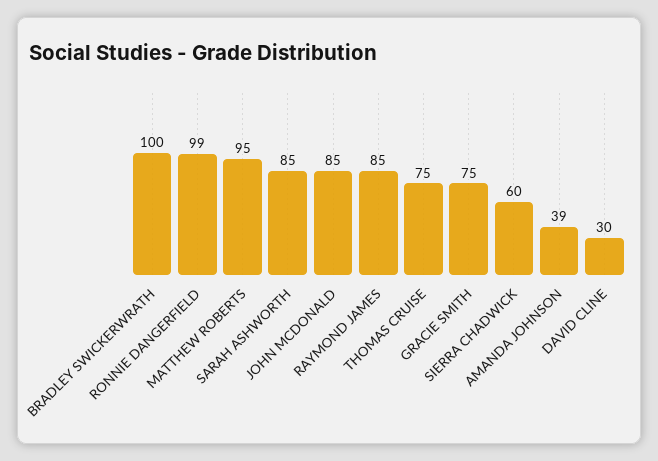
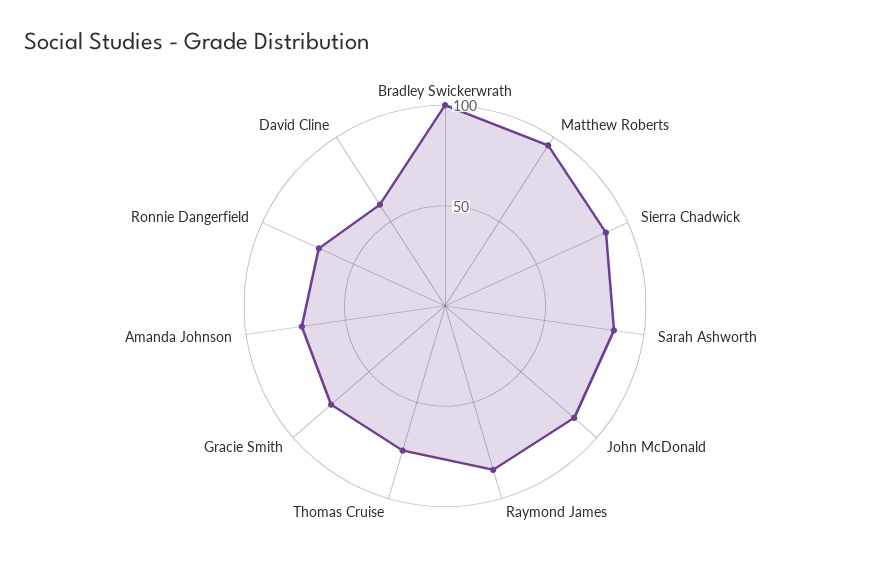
RONNIE DANGERFIELD: 99 -> 70
SIERRA CHADWICK: 60 -> 90
AMANDA JOHNSON: 39 -> 70
DAVID CLINE: 30 -> 60

